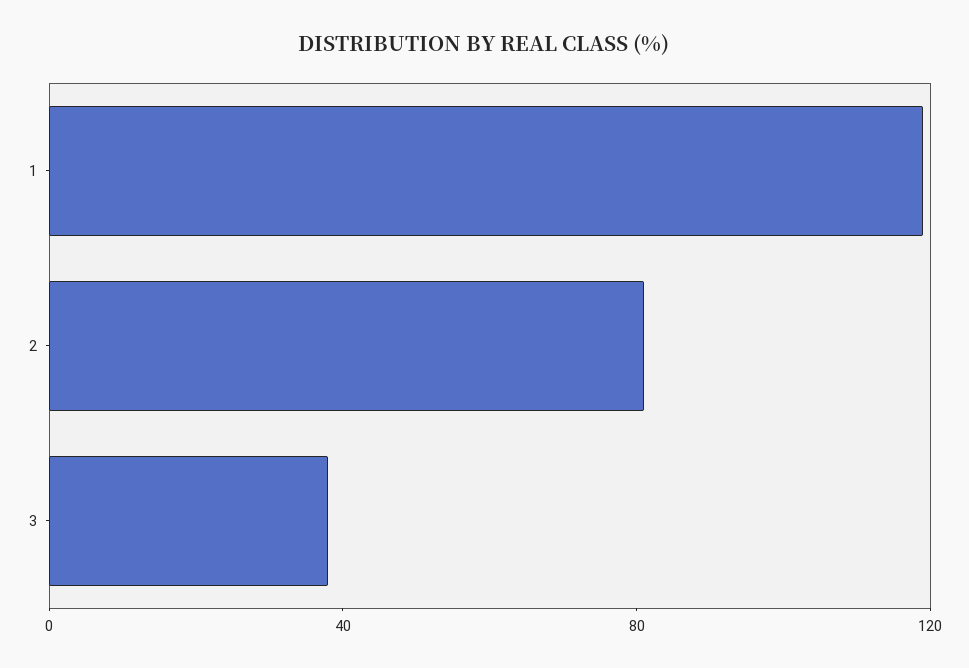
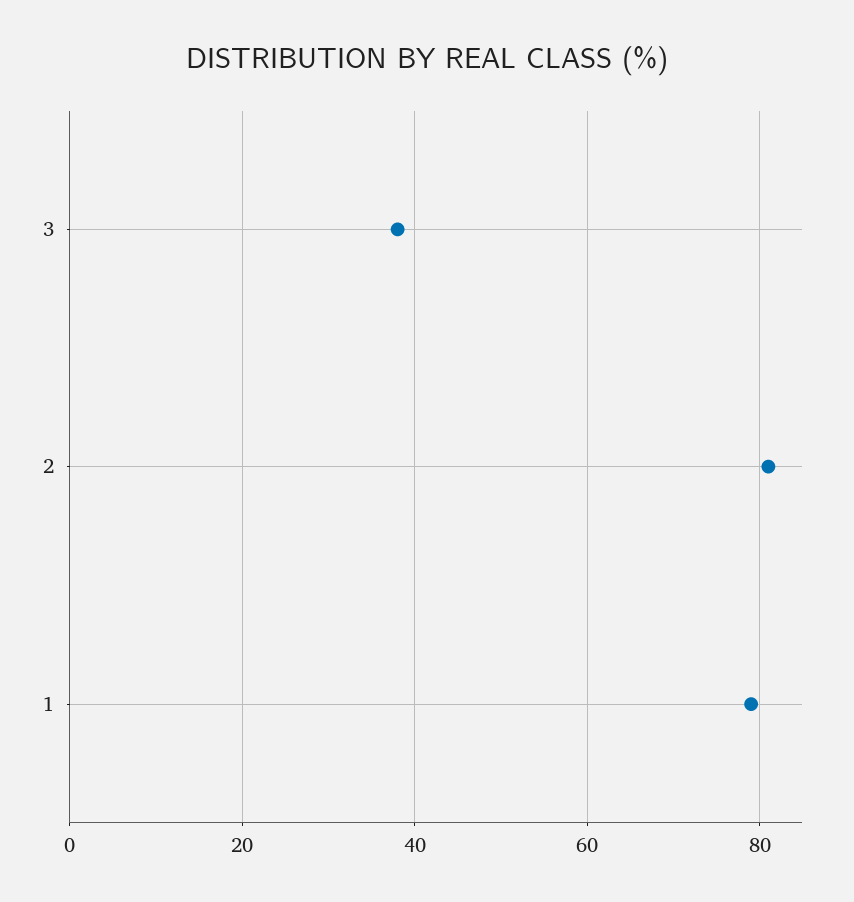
1: 120 -> 80

